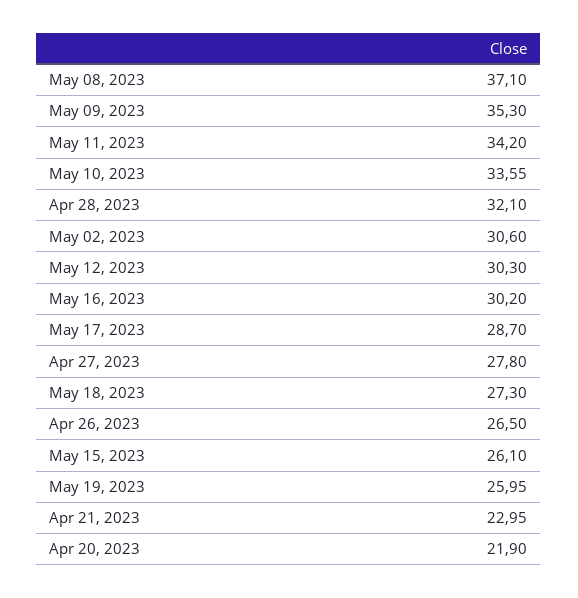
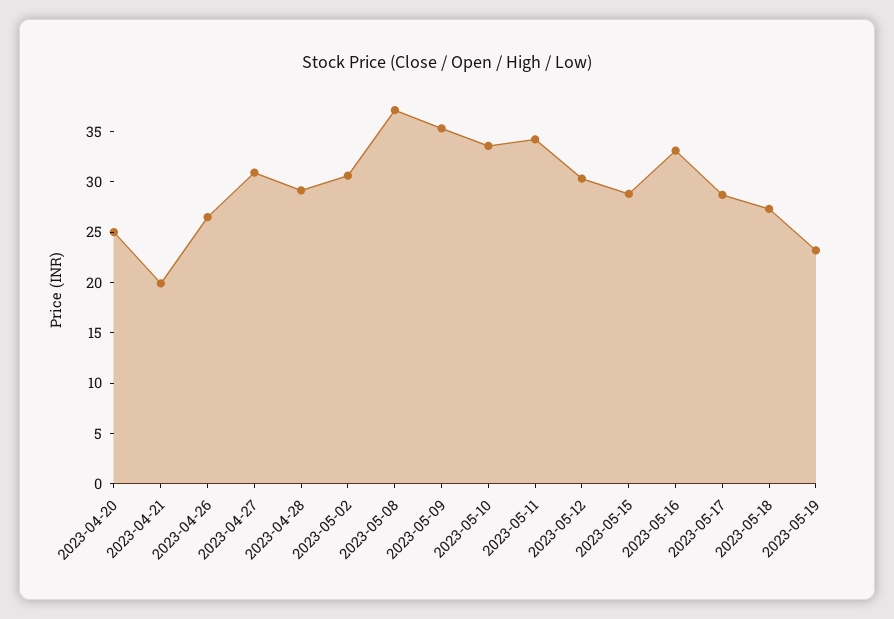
Apr 28, 2023: 32.1 -> 29
May 16, 2023: 30.2 -> 33
Apr 27, 2023: 27.8 -> 31
May 15, 2023: 26.1 -> 29
May 19, 2023: 25.95 -> 23
Apr 21, 2023: 22.95 -> 20
Apr 20, 2023: 21.9 -> 25

